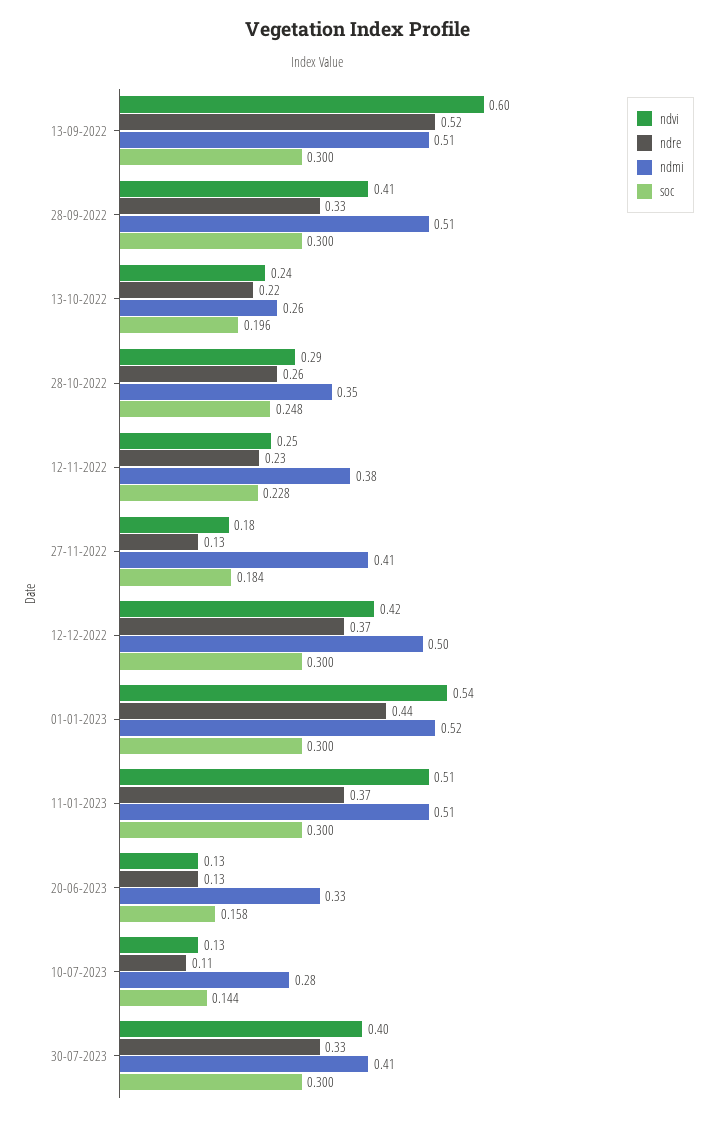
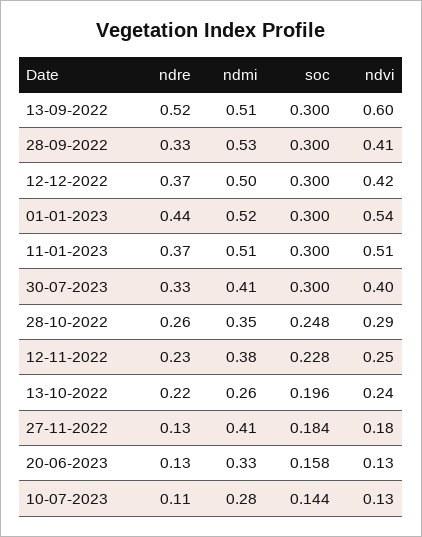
ndmi, 28-09-2022: 0.51 -> 0.53

